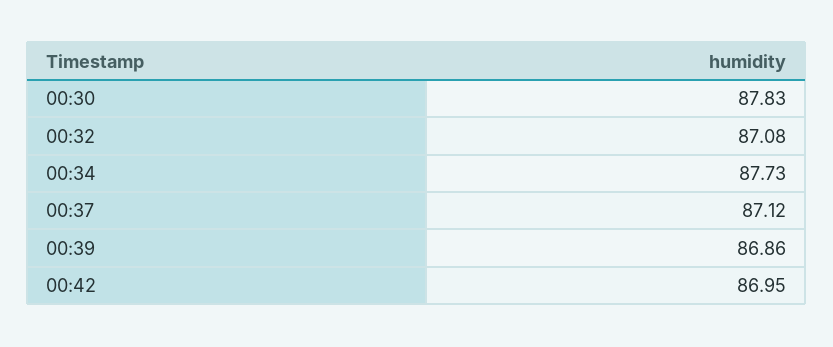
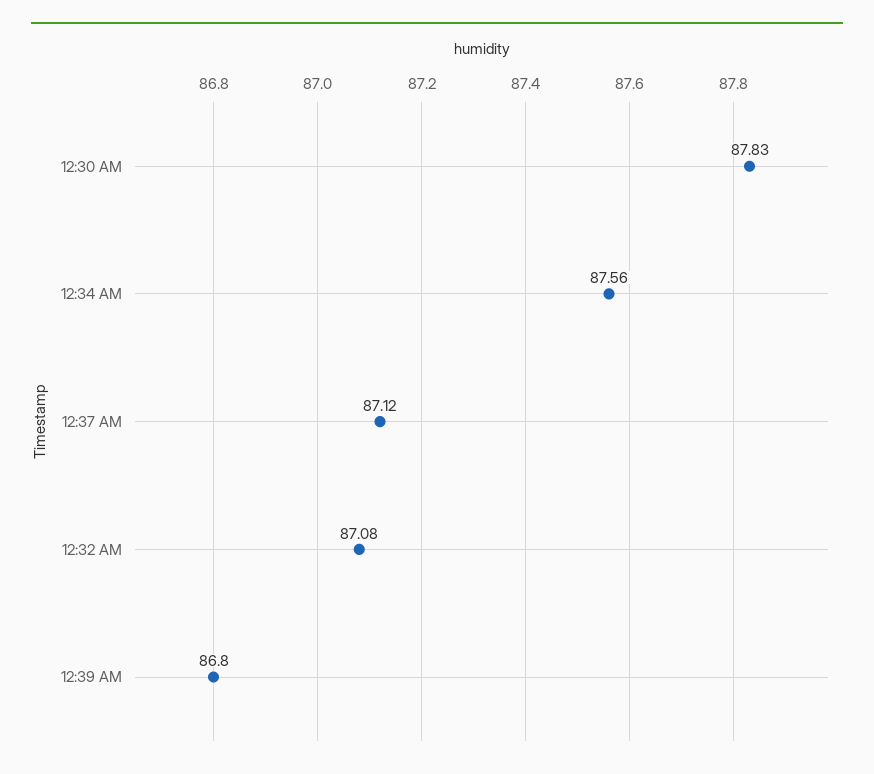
00:34: 87.73 -> 87.56
00:39: 86.86 -> 86.8
00:42: 86.95 -> none

